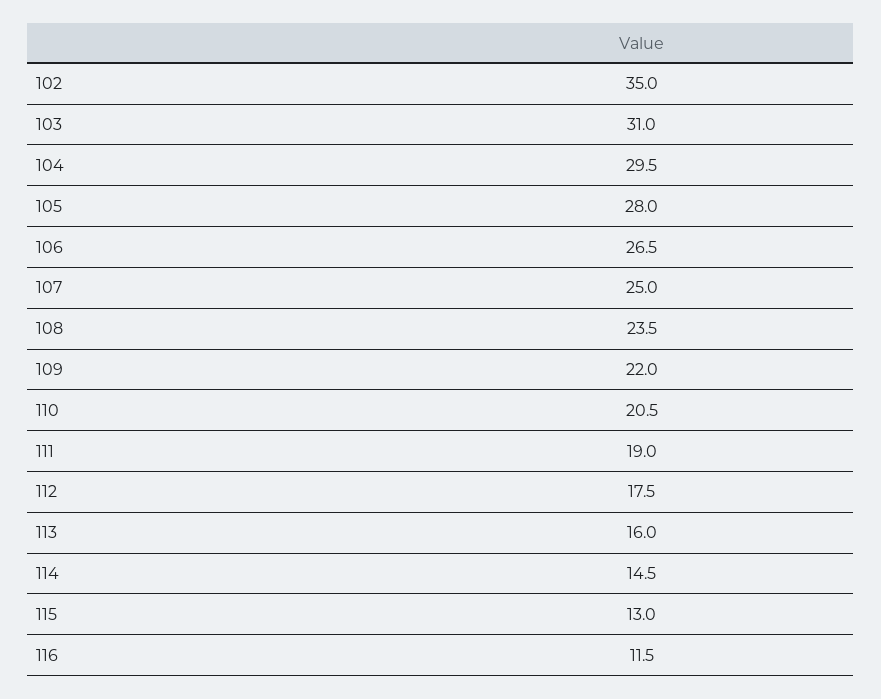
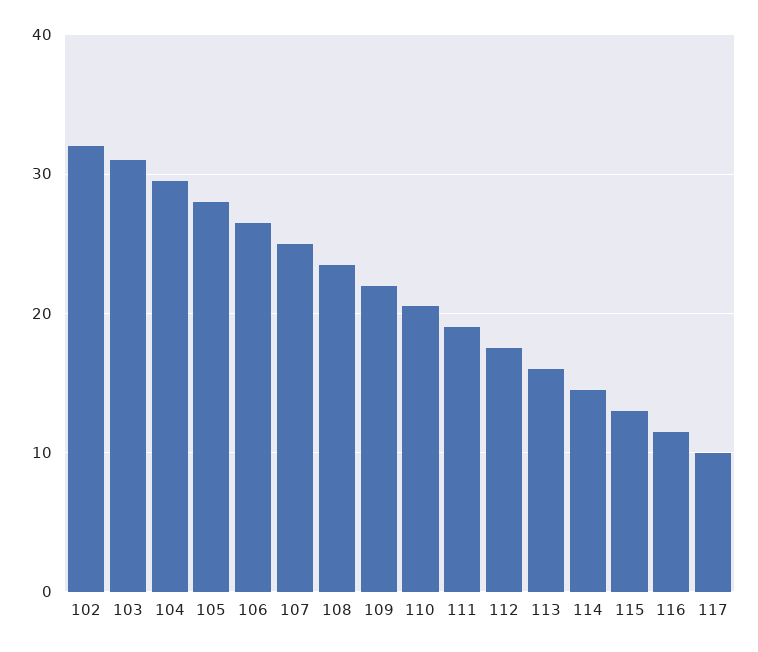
102: 35 -> 32
117: none -> 10

